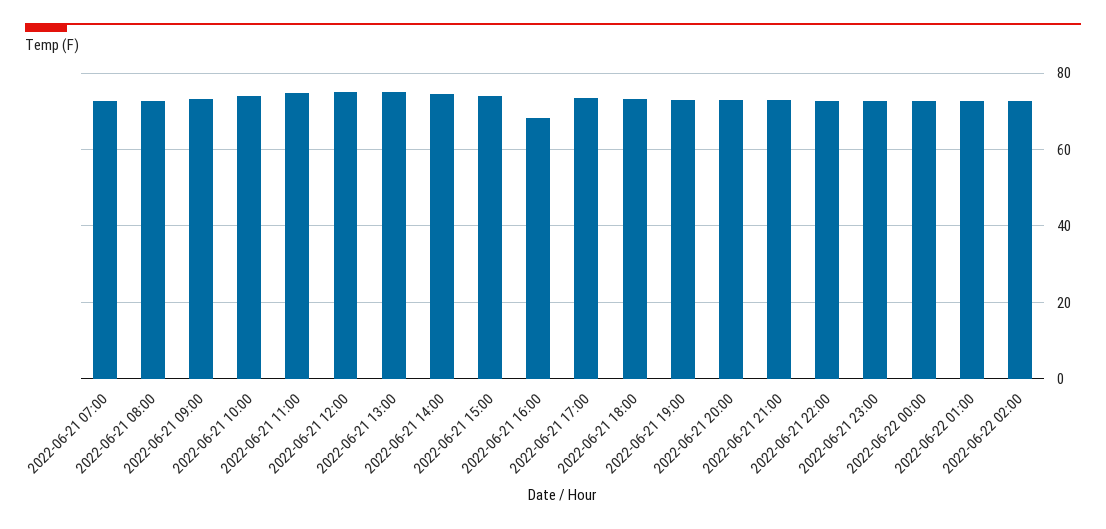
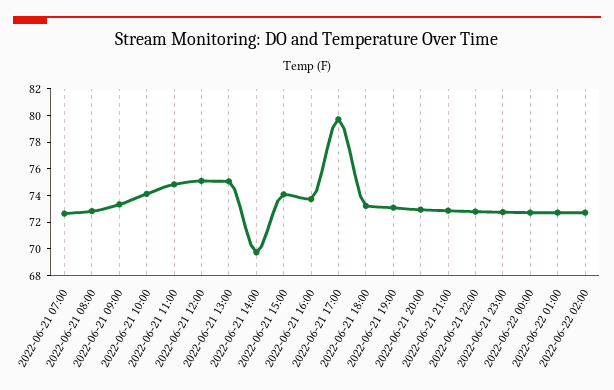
2022-06-21 14:00: 74 -> 70
2022-06-21 16:00: 68 -> 74
2022-06-21 17:00: 74 -> 80

